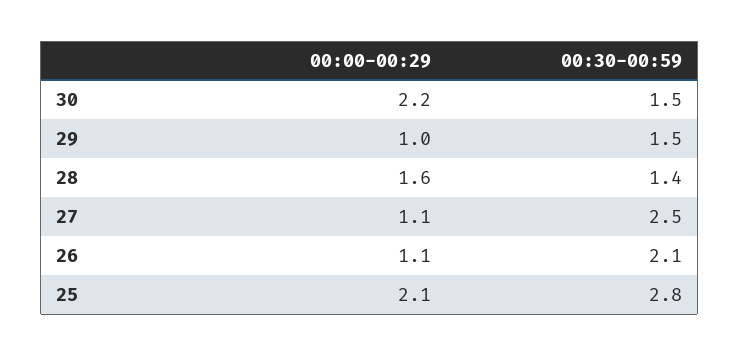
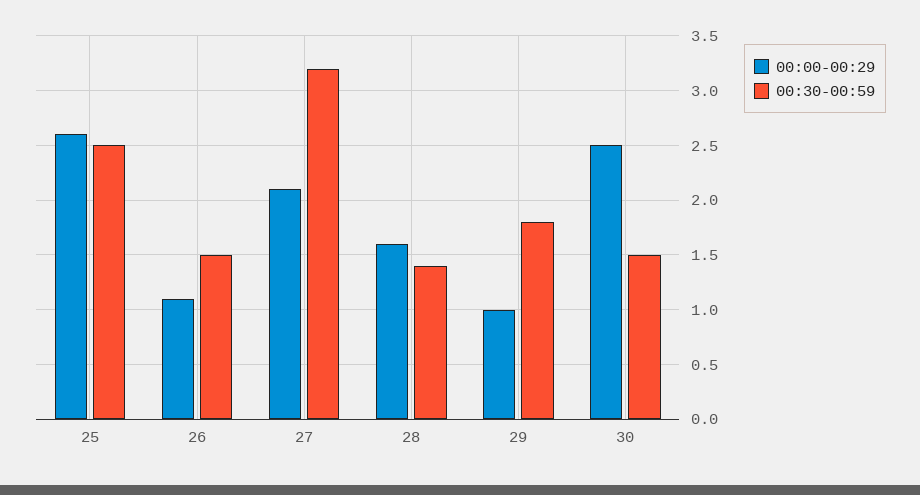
00:00-00:29, 30: 2.2 -> 2.5
00:30-00:59, 29: 1.5 -> 1.8
00:00-00:29, 27: 1.1 -> 2.1
00:30-00:59, 27: 2.5 -> 3.2
00:30-00:59, 26: 2.1 -> 1.5
00:00-00:29, 25: 2.1 -> 2.6
00:30-00:59, 25: 2.8 -> 2.5

